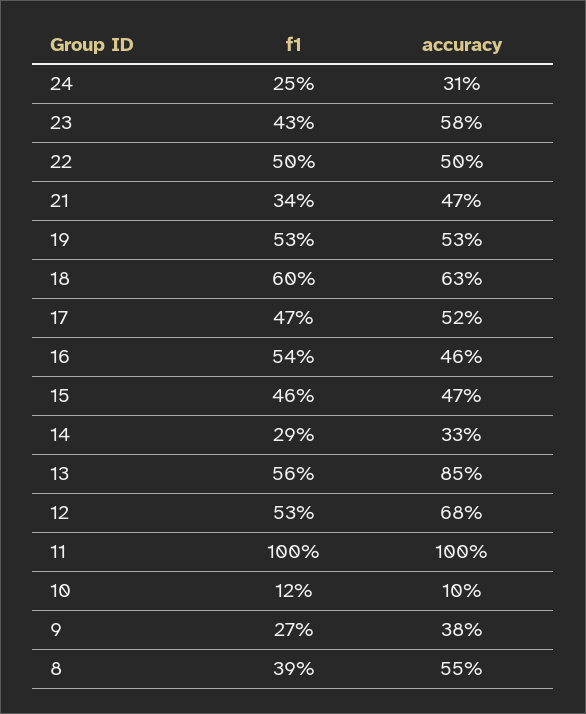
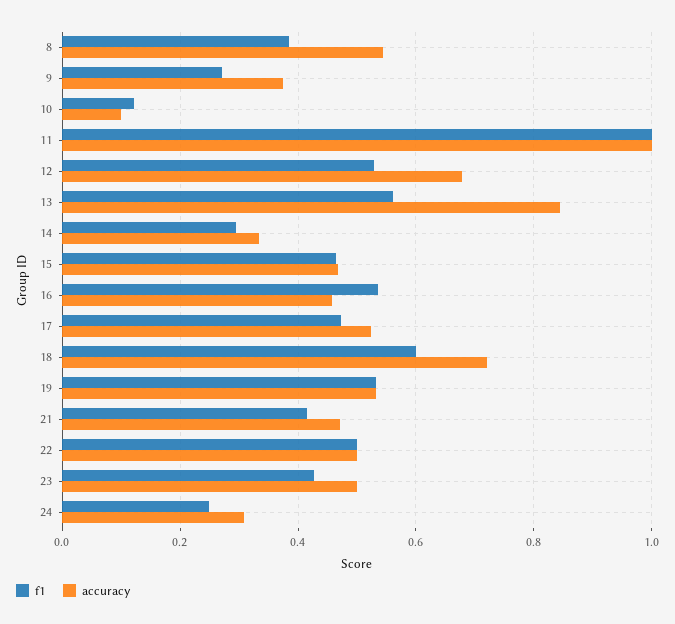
accuracy, 23: 0.58 -> 0.5
f1, 21: 0.34 -> 0.42
accuracy, 18: 0.63 -> 0.72

